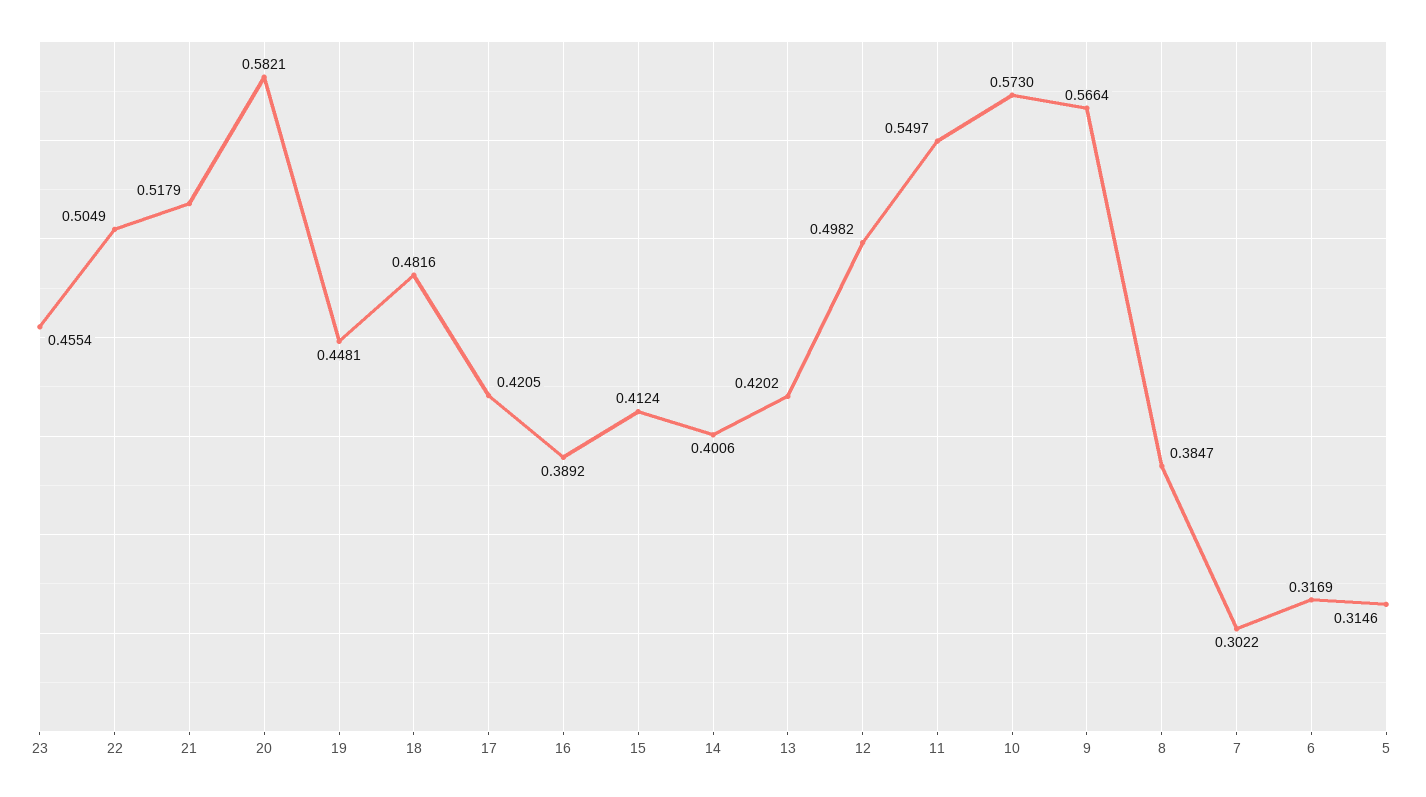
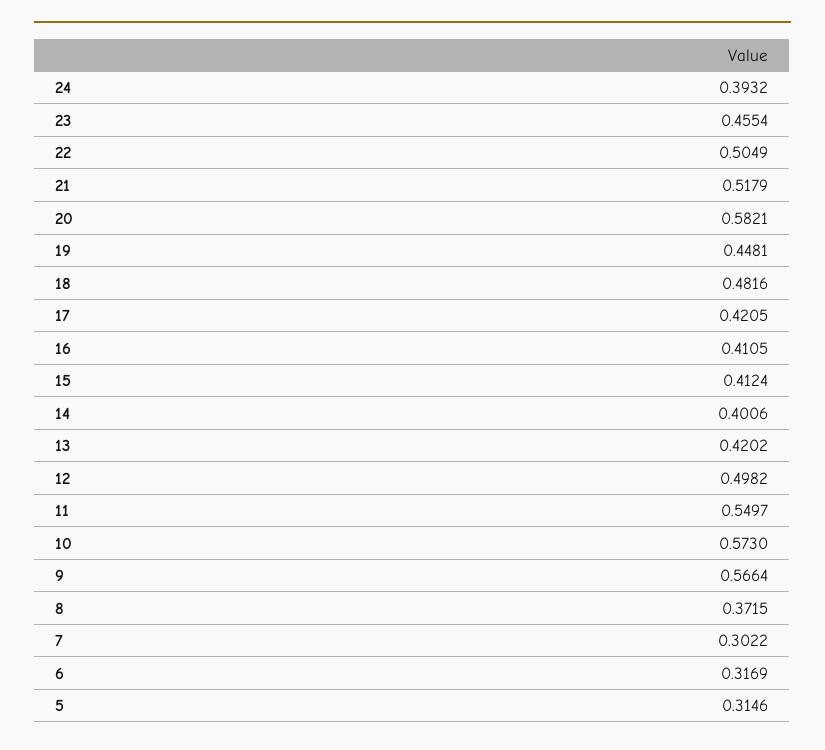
16: 0.3892 -> 0.4105
8: 0.3847 -> 0.3715
24: none -> 0.3932

